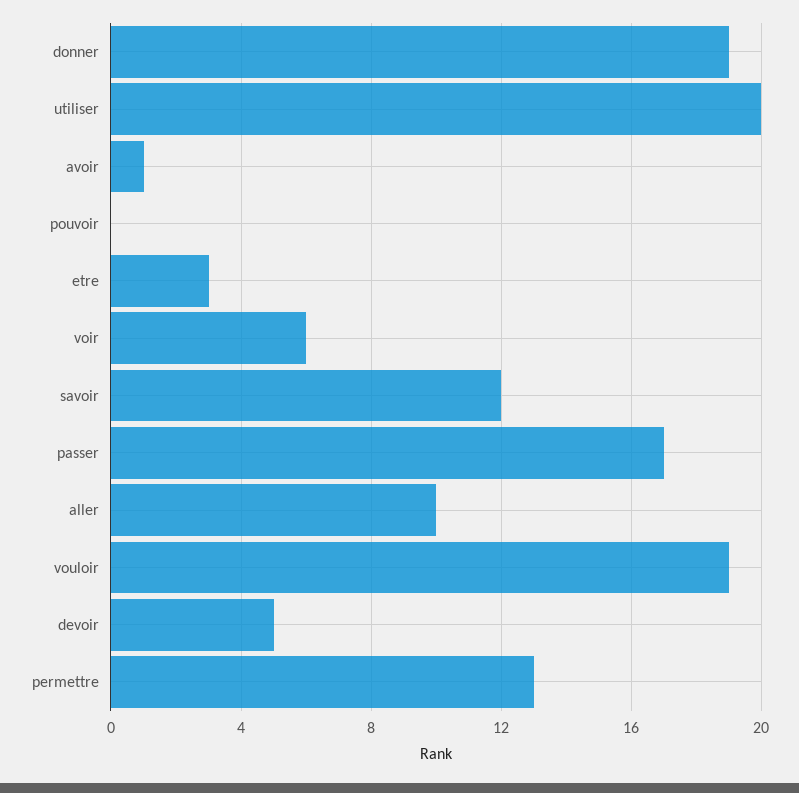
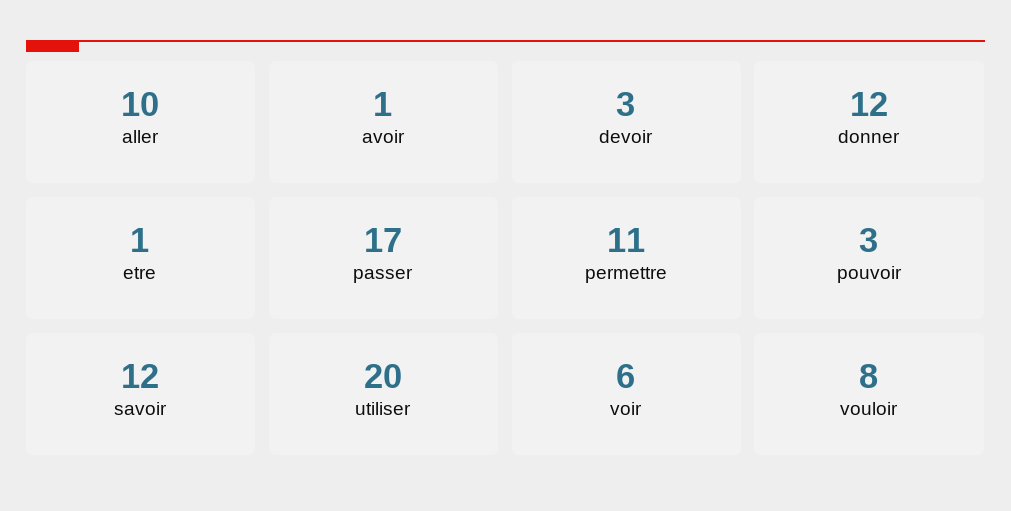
donner: 19 -> 12
pouvoir: 0 -> 3
etre: 3 -> 1
vouloir: 19 -> 8
devoir: 5 -> 3
permettre: 13 -> 11

